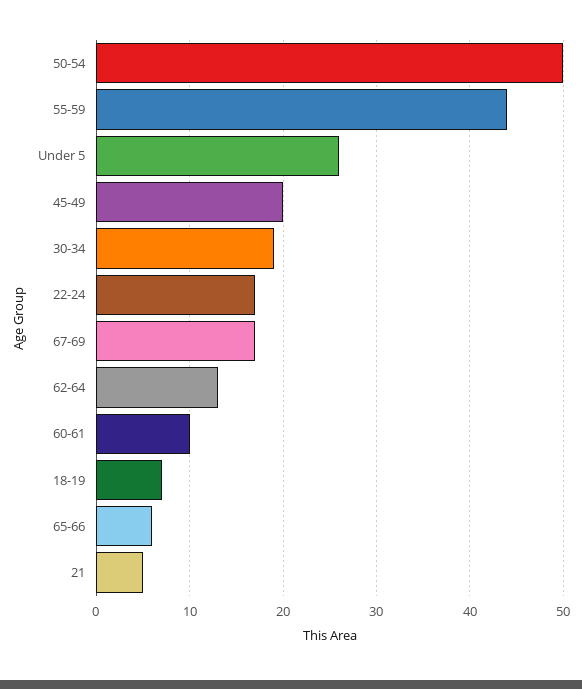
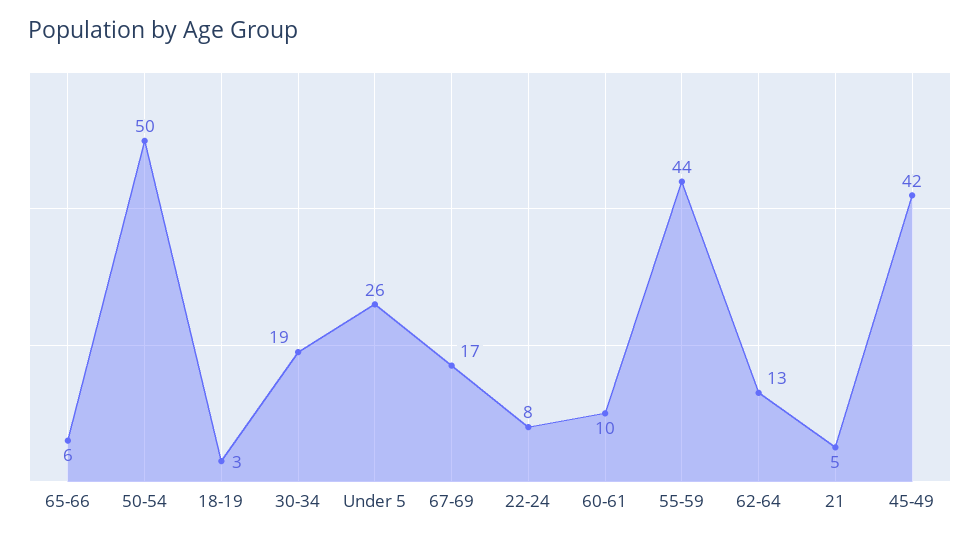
45-49: 20 -> 42
22-24: 17 -> 8
18-19: 7 -> 3

